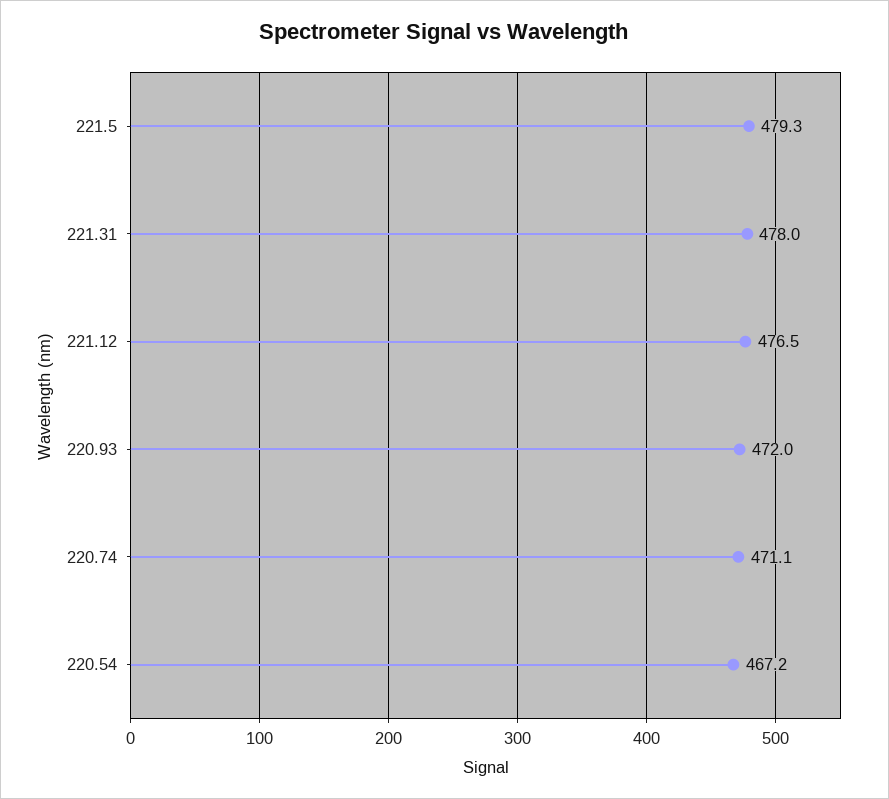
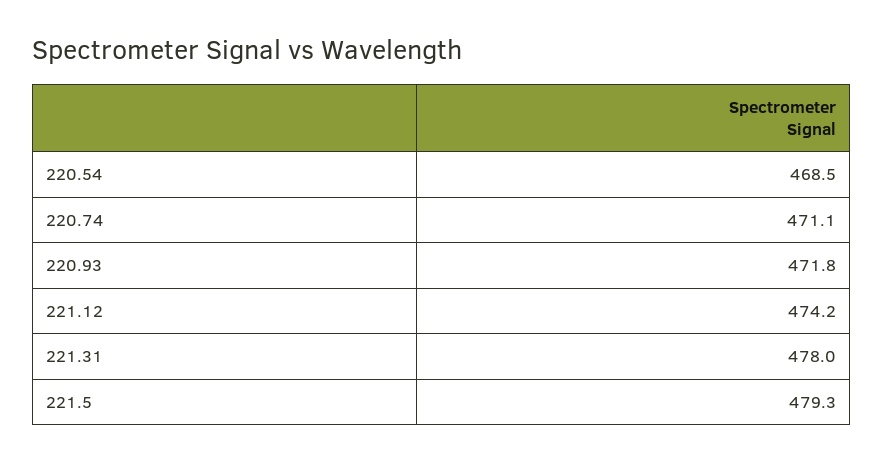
221.12: 476.5 -> 474.2
220.93: 472 -> 471.8
220.54: 467.2 -> 468.5

